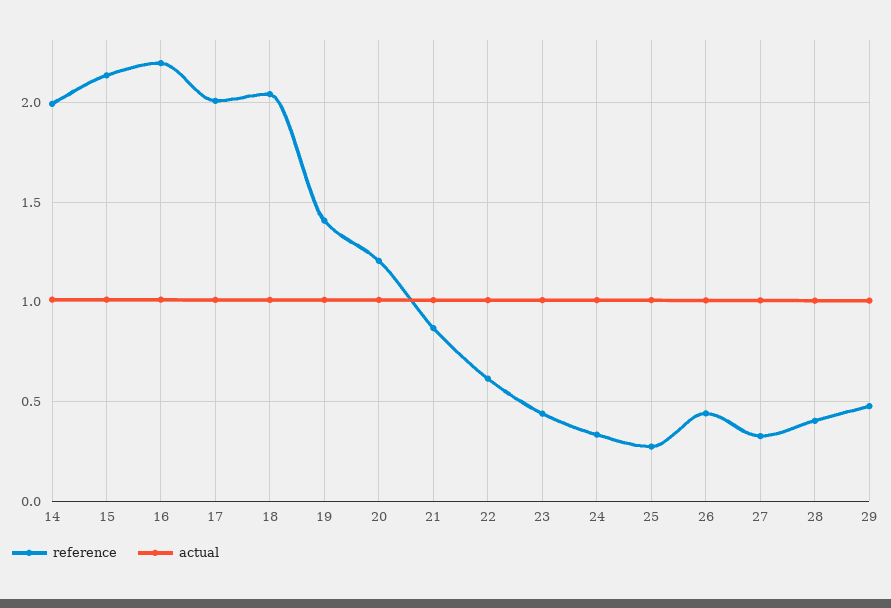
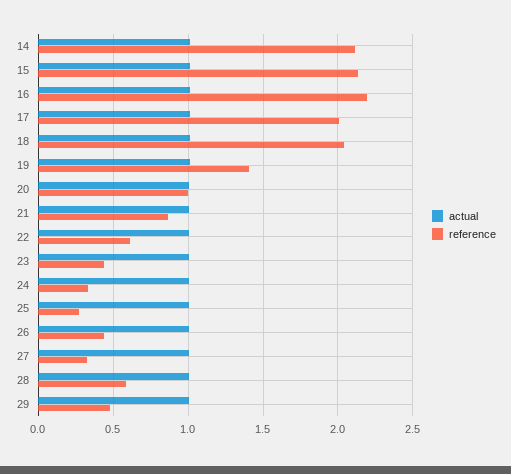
reference, 14: 2 -> 2.1
reference, 20: 1.2 -> 1
reference, 28: 0.4 -> 0.6

